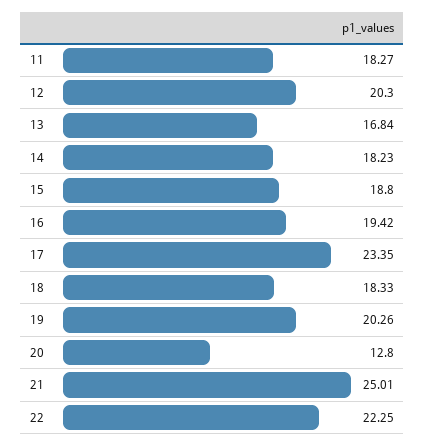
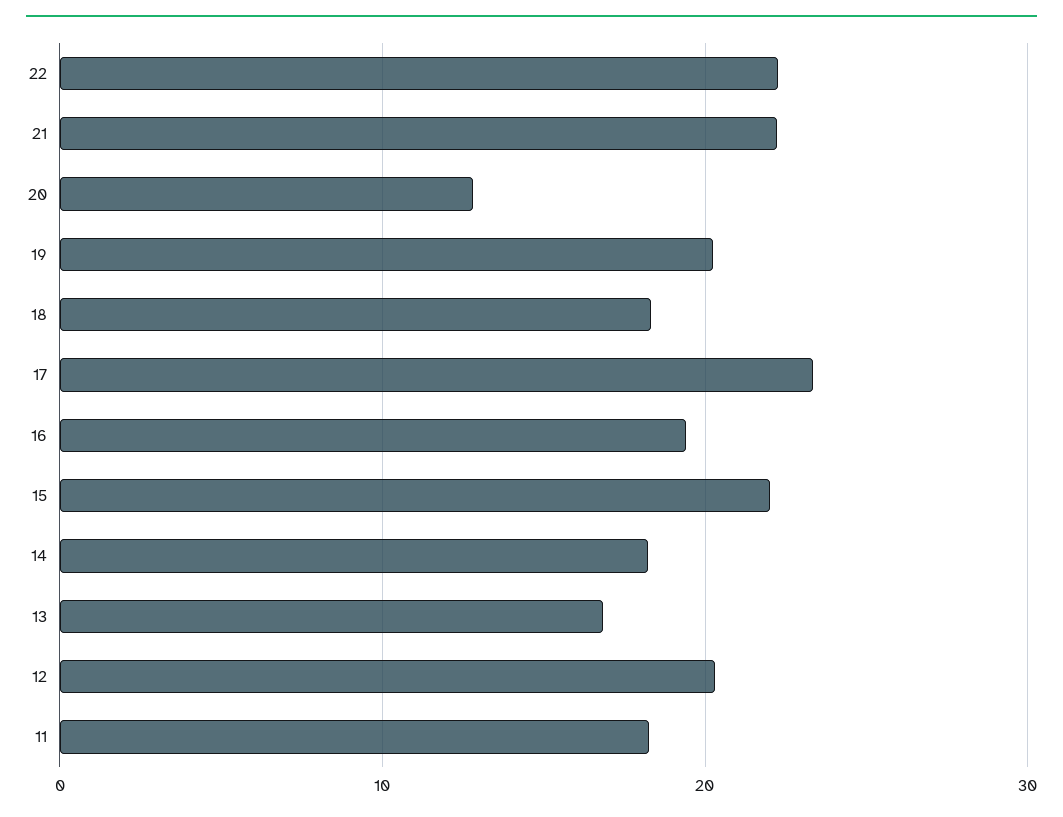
15: 18.8 -> 22
21: 25.01 -> 22

